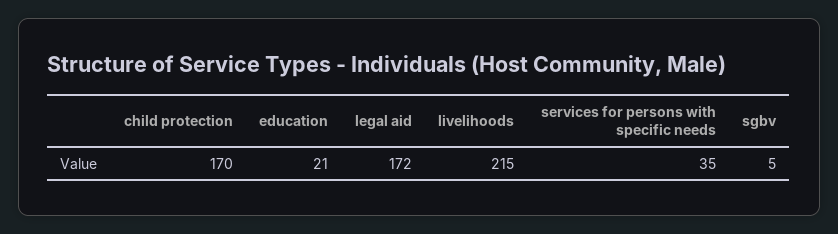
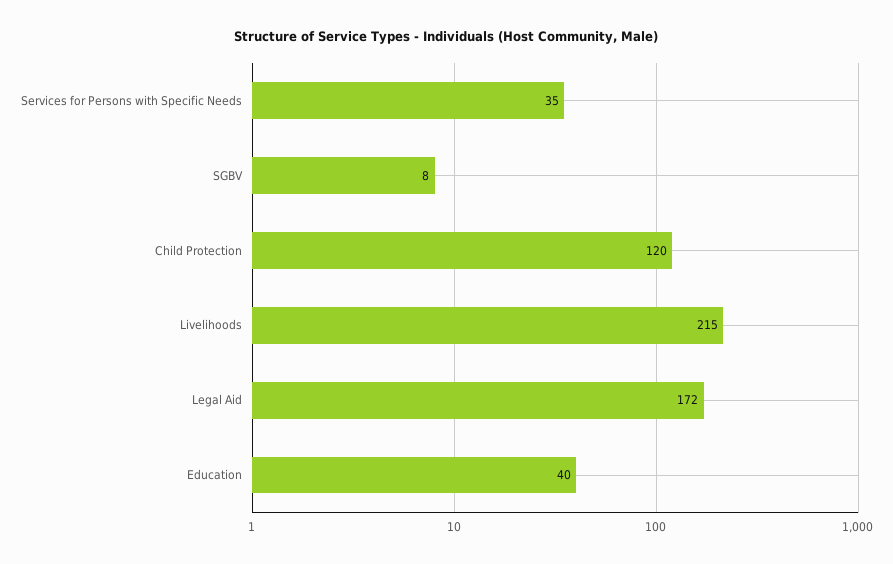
child protection: 170 -> 120
education: 21 -> 40
sgbv: 5 -> 8

